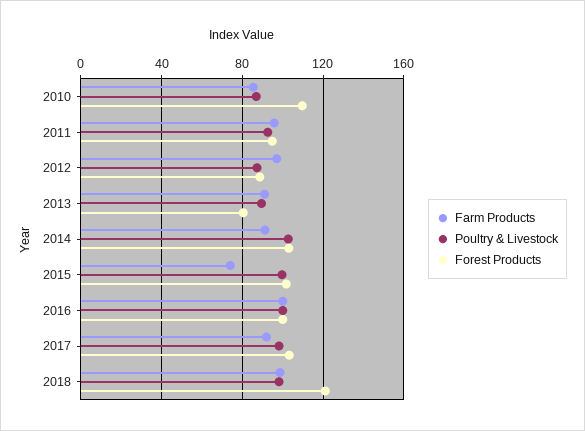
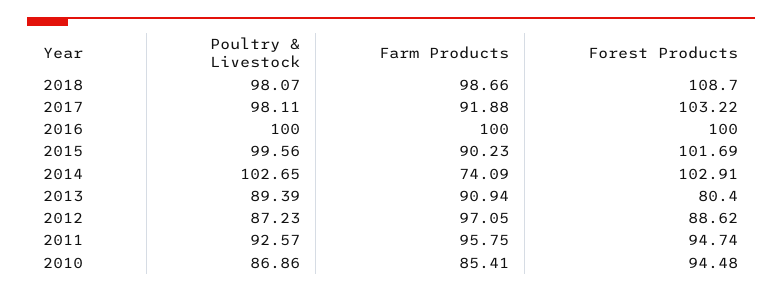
Forest Products, 2010: 110 -> 94.48
Farm Products, 2014: 90 -> 74.09
Farm Products, 2015: 75 -> 90.23
Forest Products, 2018: 120 -> 108.7

